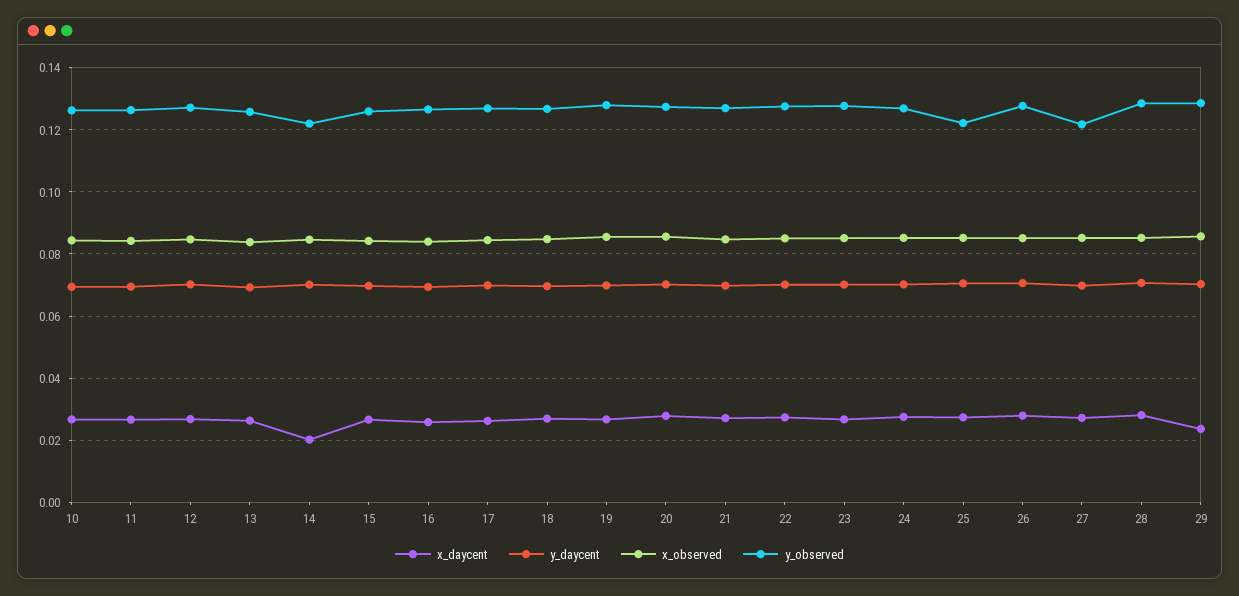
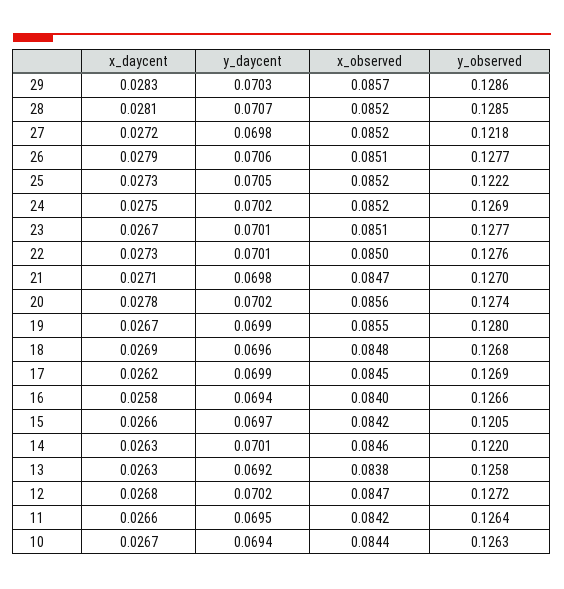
x_daycent, 14: 0.02 -> 0.0263
y_observed, 15: 0.126 -> 0.1205
x_daycent, 29: 0.024 -> 0.0283

